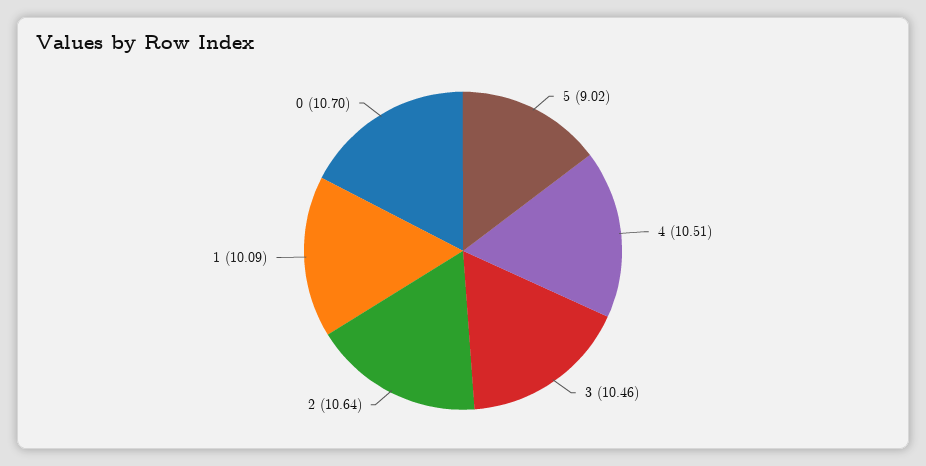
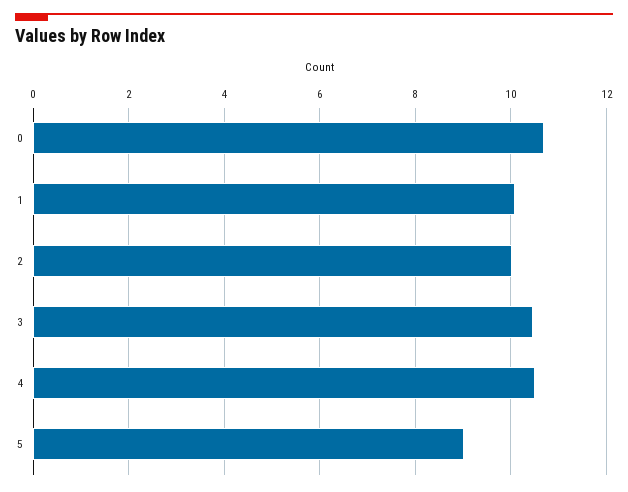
2: 10.64 -> 10

